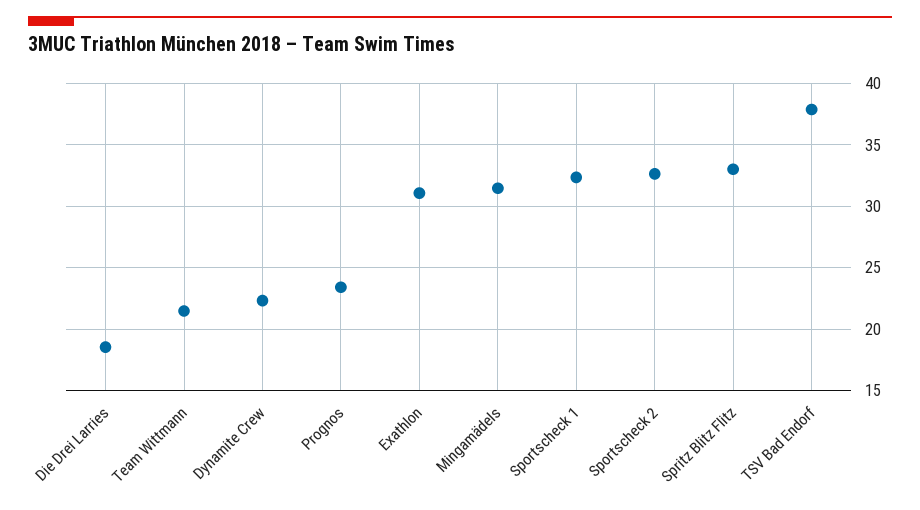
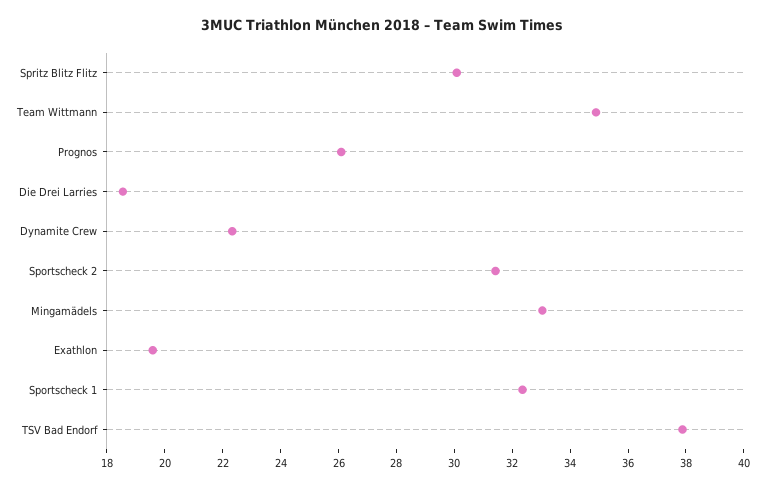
Team Wittmann: 21.5 -> 35
Prognos: 23.5 -> 26
Exathlon: 31 -> 19.5
Mingamädels: 31.5 -> 33
Sportscheck 2: 32.5 -> 31.5
Spritz Blitz Flitz: 33 -> 30

